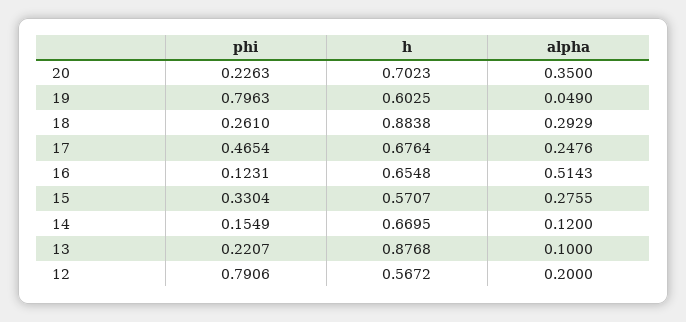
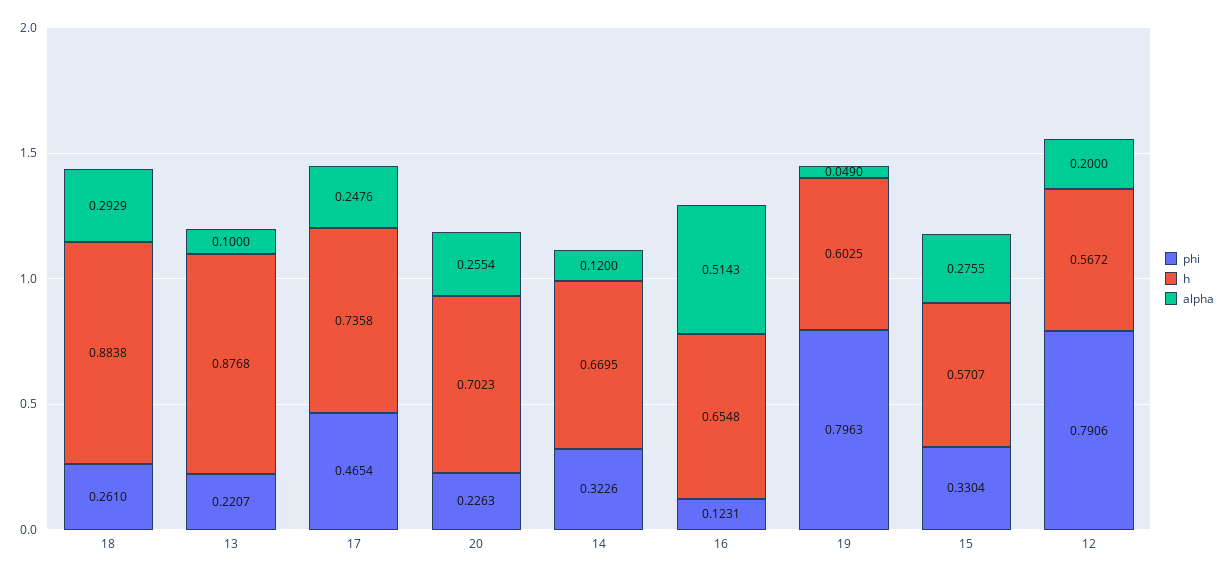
alpha, 20: 0.35 -> 0.2554
h, 17: 0.6764 -> 0.7358
phi, 14: 0.1549 -> 0.3226

